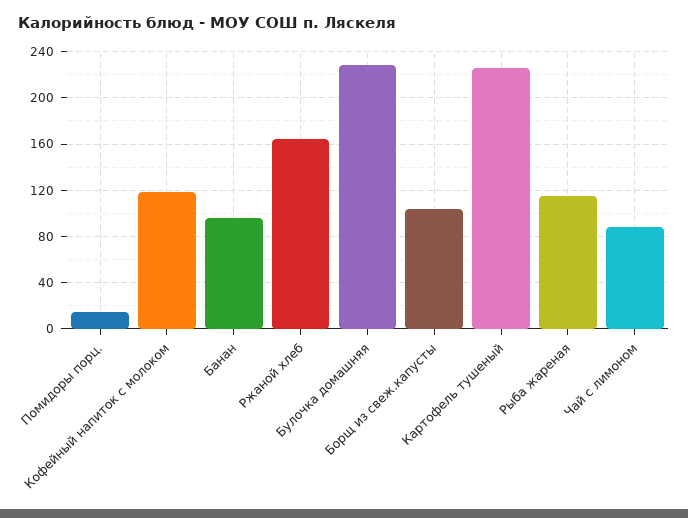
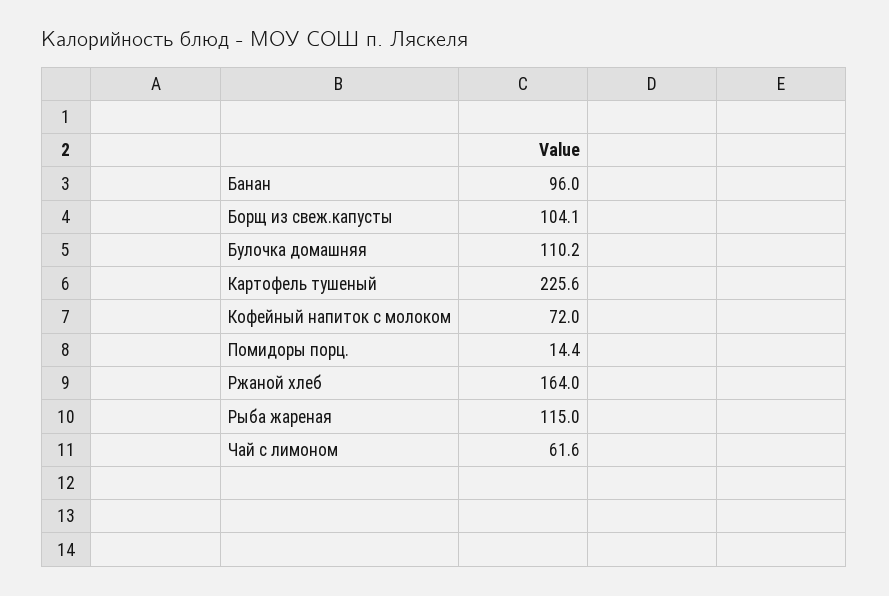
Кофейный напиток с молоком: 120 -> 72
Булочка домашняя: 230 -> 110.2
Чай с лимоном: 90 -> 61.6

